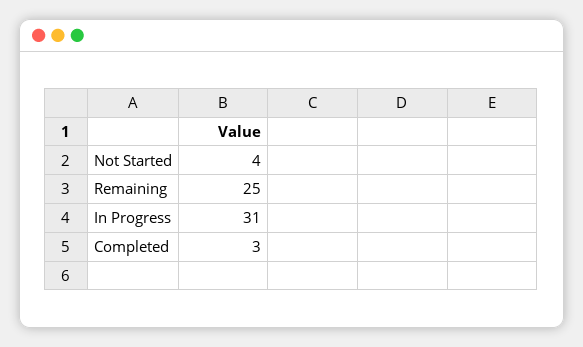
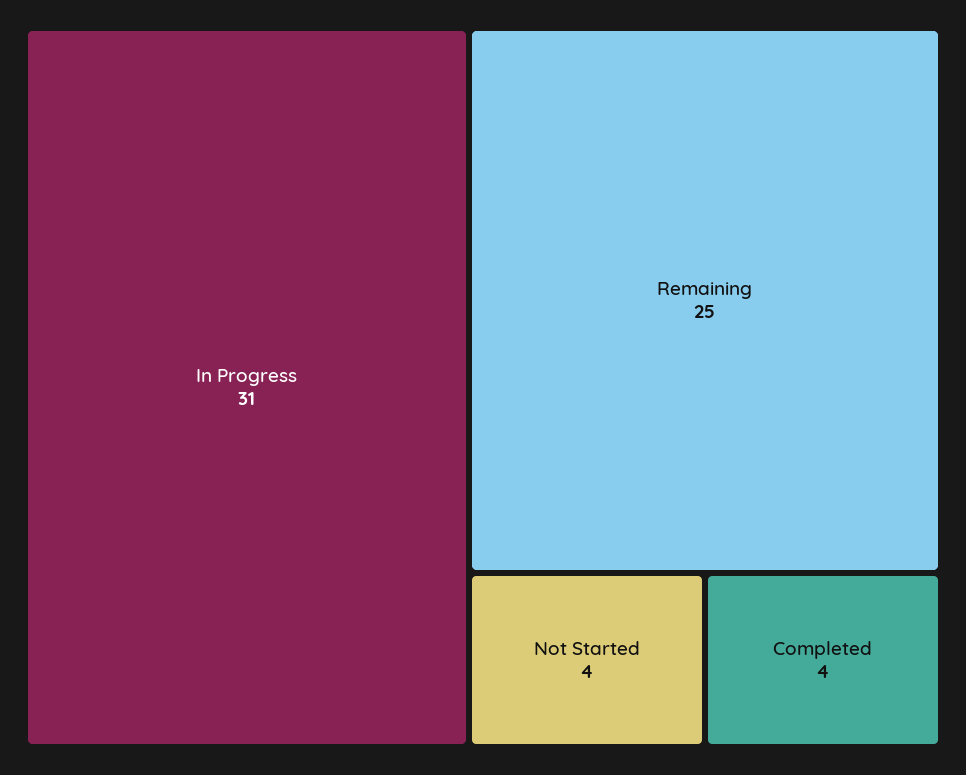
Completed: 3 -> 4

